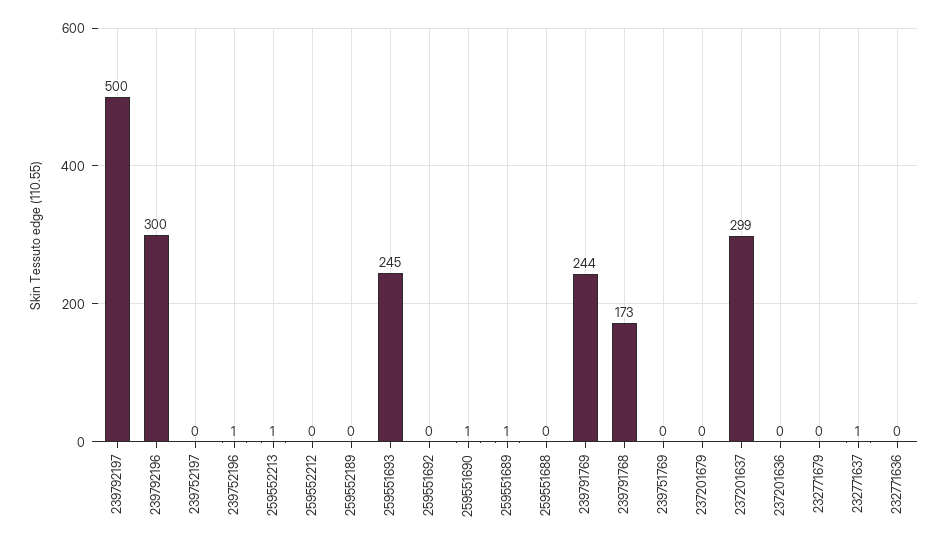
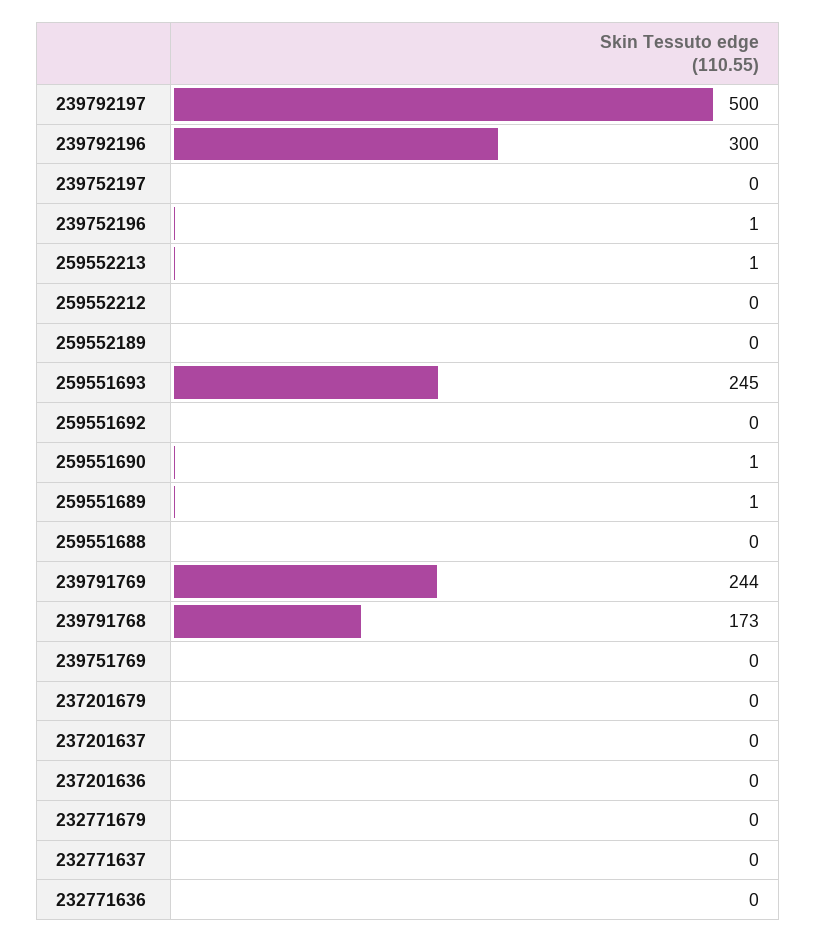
237201637: 299 -> 0
232771637: 1 -> 0

